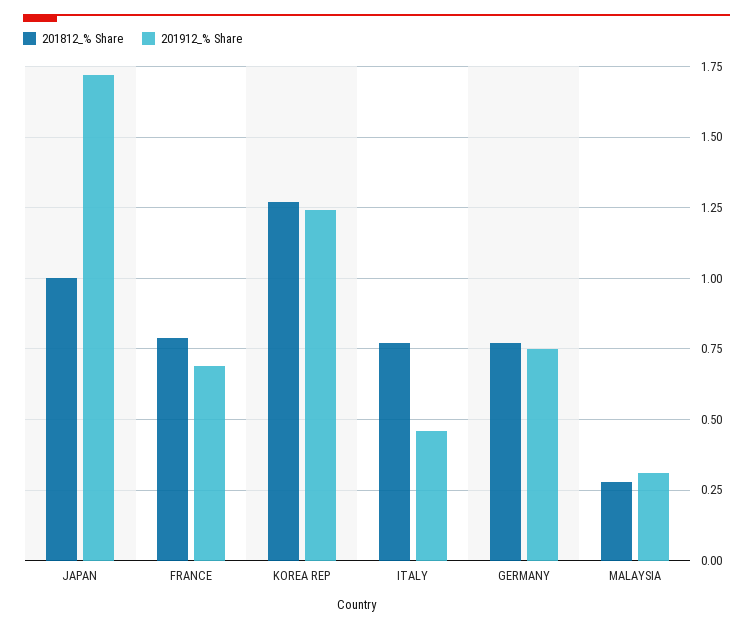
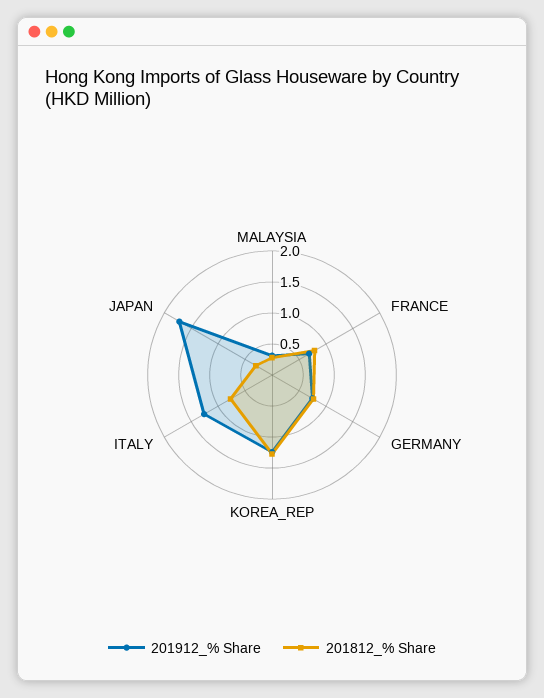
201812_% Share, JAPAN: 1 -> 0.25
201912_% Share, ITALY: 0.45 -> 1.25

